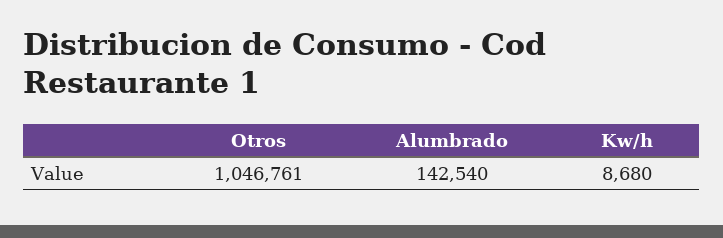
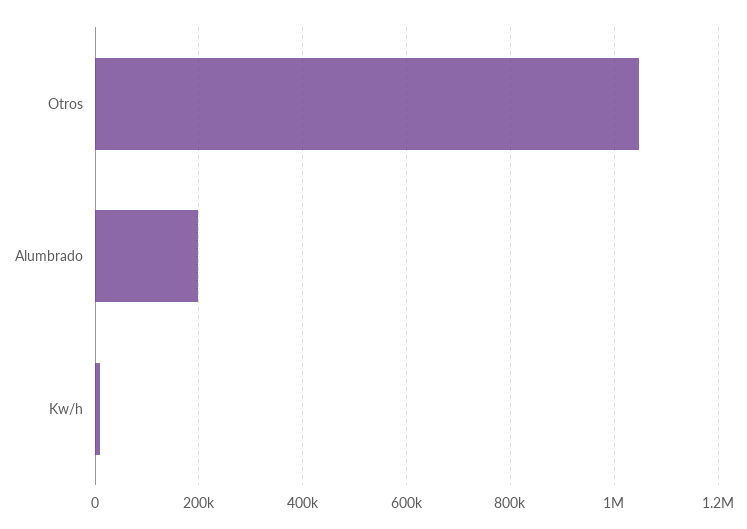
Alumbrado: 142540 -> 200000

